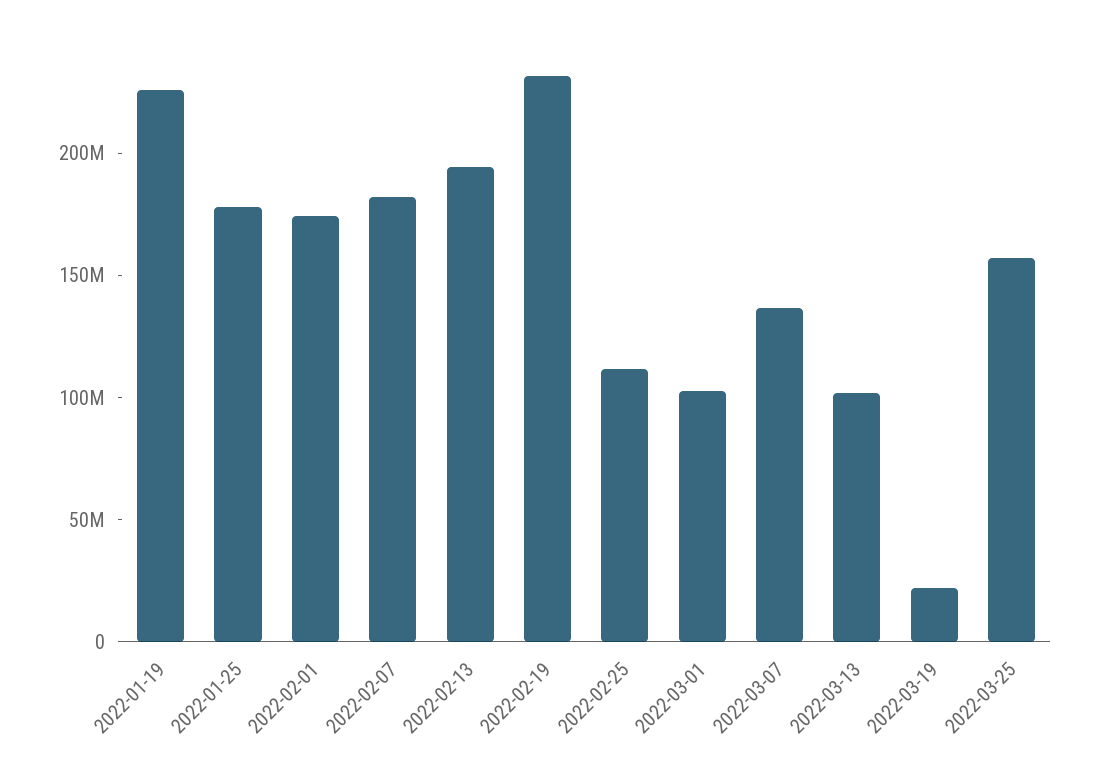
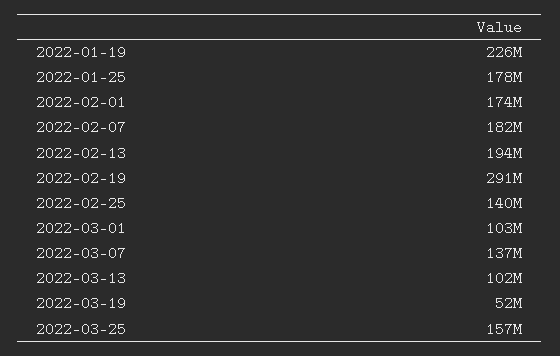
2022-02-19: 230000000 -> 291000000
2022-02-25: 110000000 -> 140000000
2022-03-19: 20000000 -> 52000000

